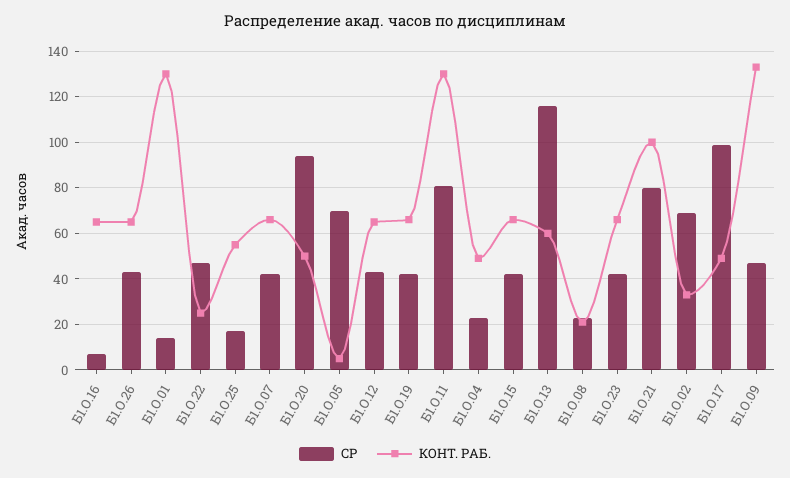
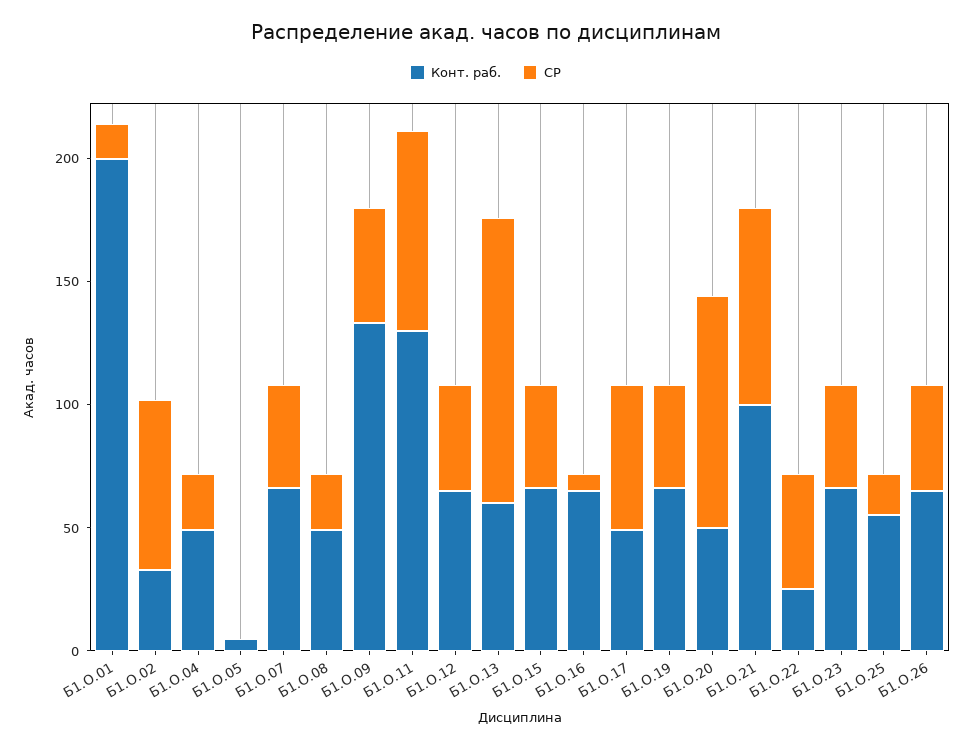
КОНТ. РАБ., Б1.О.01: 130 -> 200
СР, Б1.О.05: 70 -> 0
КОНТ. РАБ., Б1.О.08: 20 -> 50
СР, Б1.О.17: 100 -> 60

